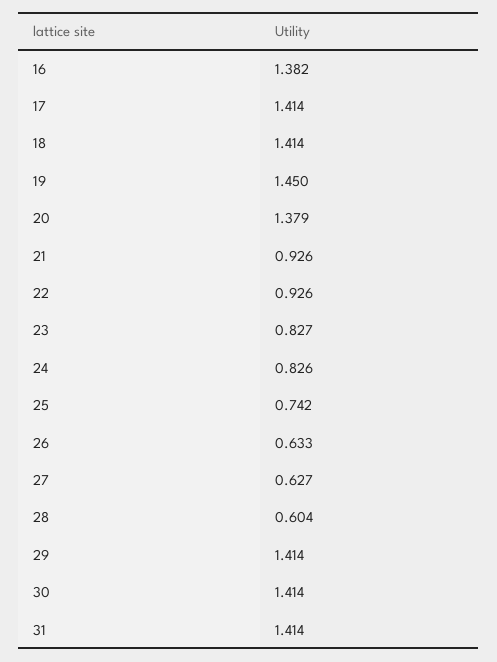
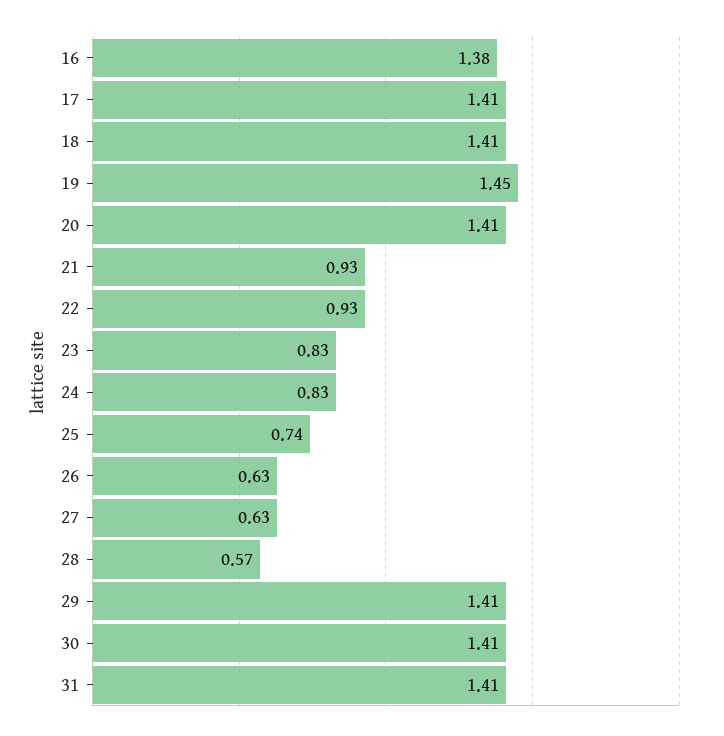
20: 1.379 -> 1.41
28: 0.604 -> 0.57

